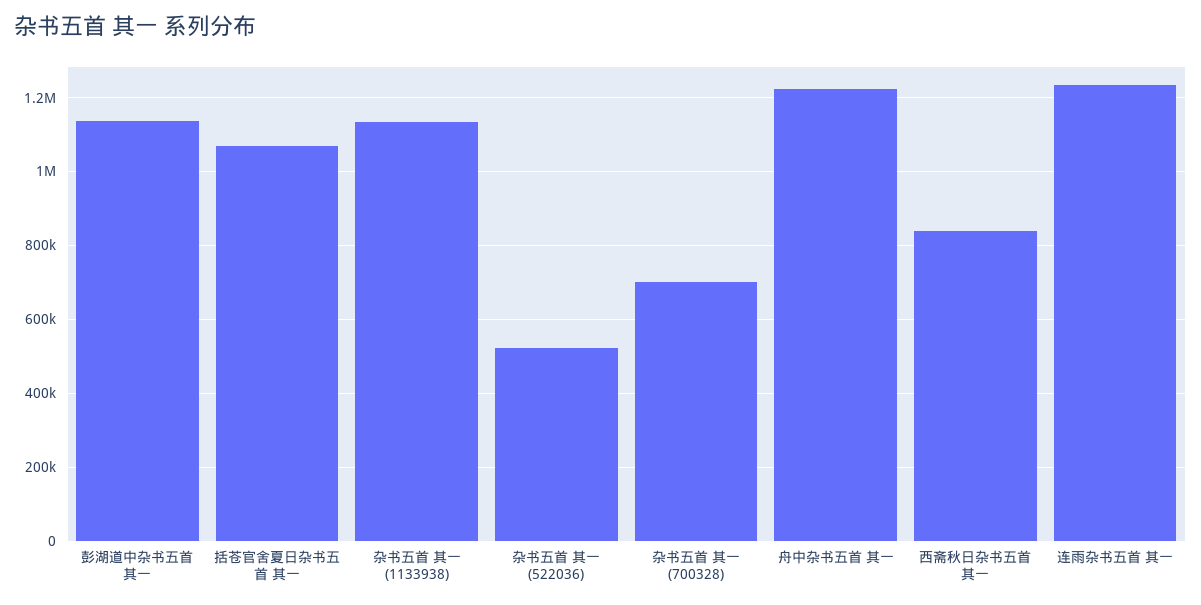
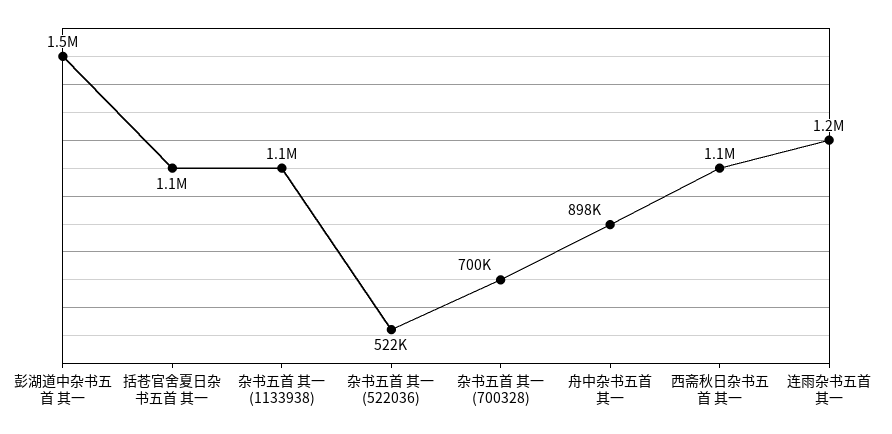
彭湖道中杂书五首 其一: 1140000 -> 1500000
舟中杂书五首 其一: 1220000 -> 898000
西斋秋日杂书五首 其一: 840000 -> 1100000

